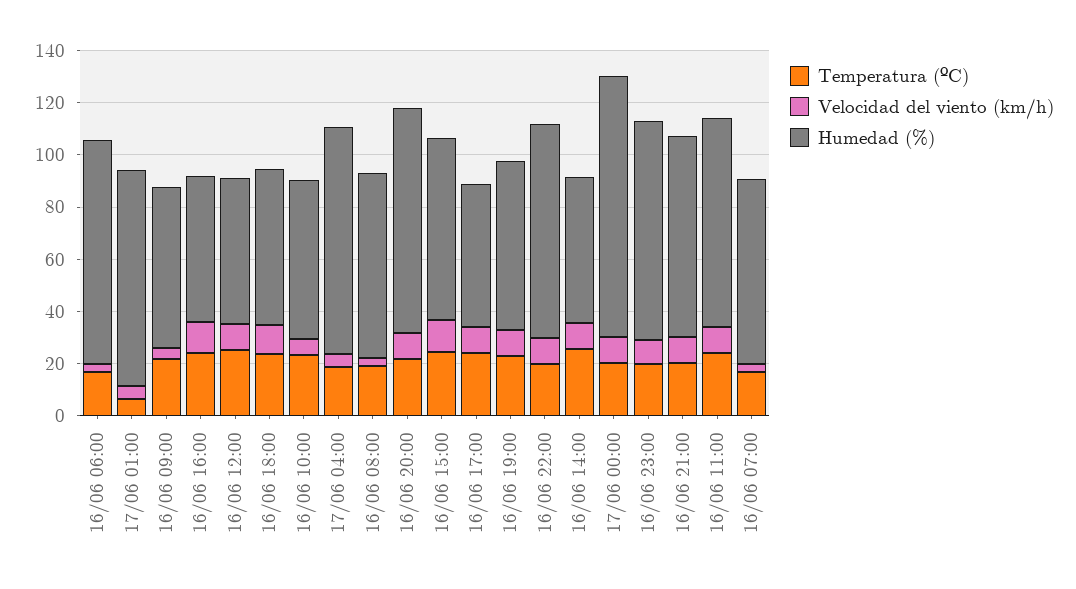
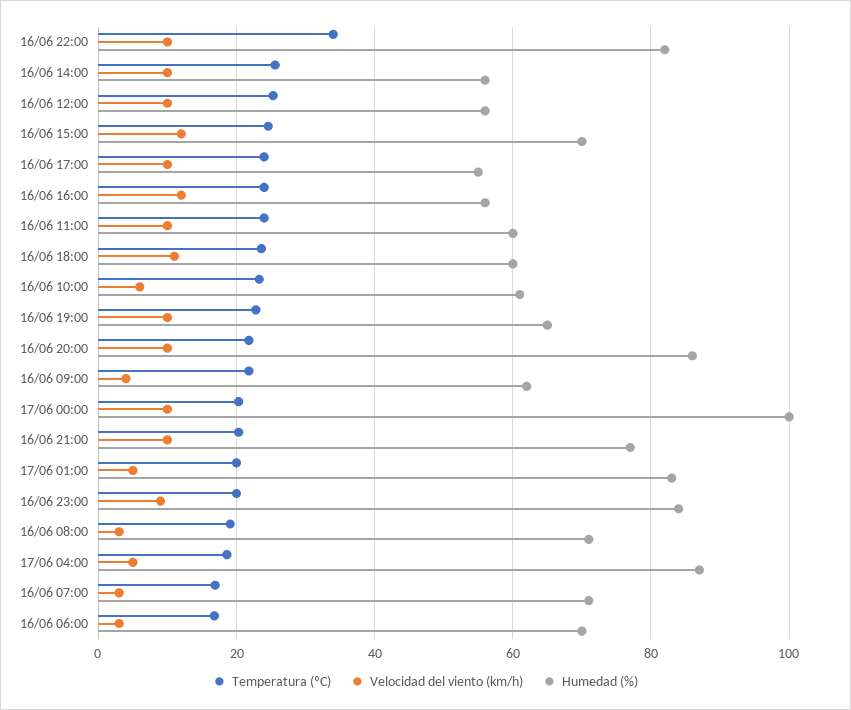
Humedad (%), 16/06 06:00: 85 -> 70
Temperatura (ºC), 17/06 01:00: 5 -> 20
Temperatura (ºC), 16/06 22:00: 20 -> 34
Humedad (%), 16/06 11:00: 80 -> 60

